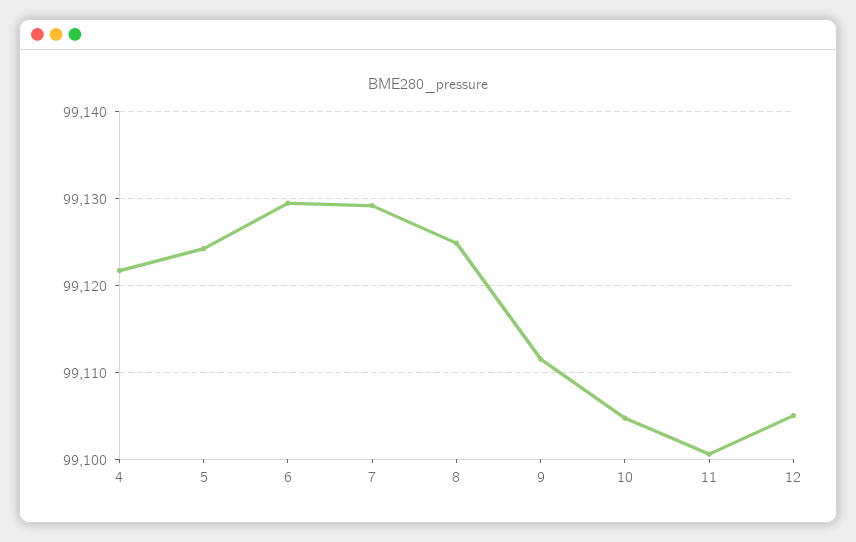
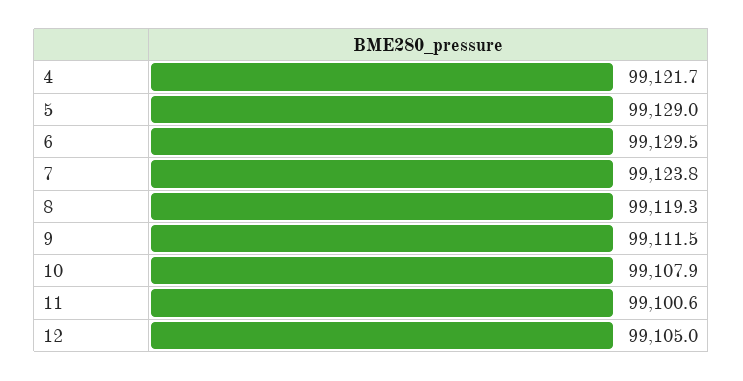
5: 99124 -> 99129
7: 99129 -> 99123.8
8: 99125 -> 99119.3
10: 99105 -> 99107.9

